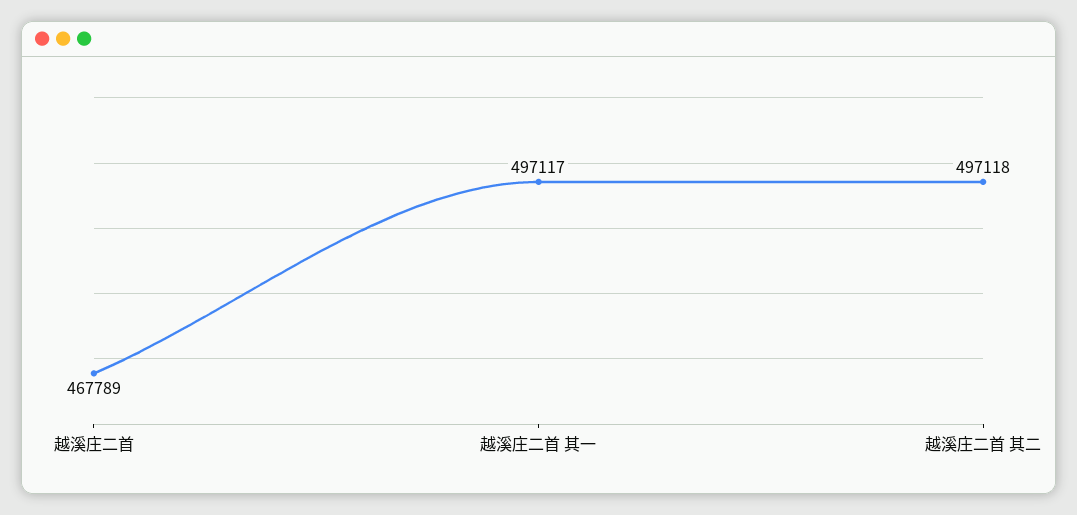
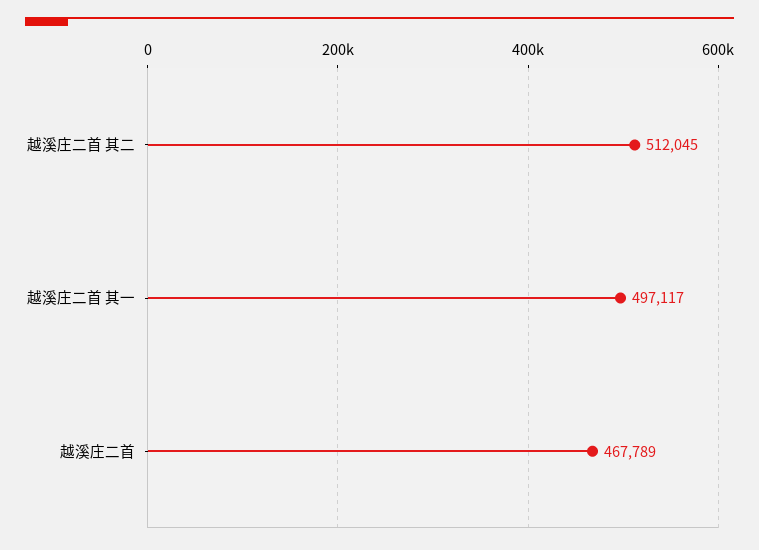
越溪庄二首 其二: 497118 -> 512045

